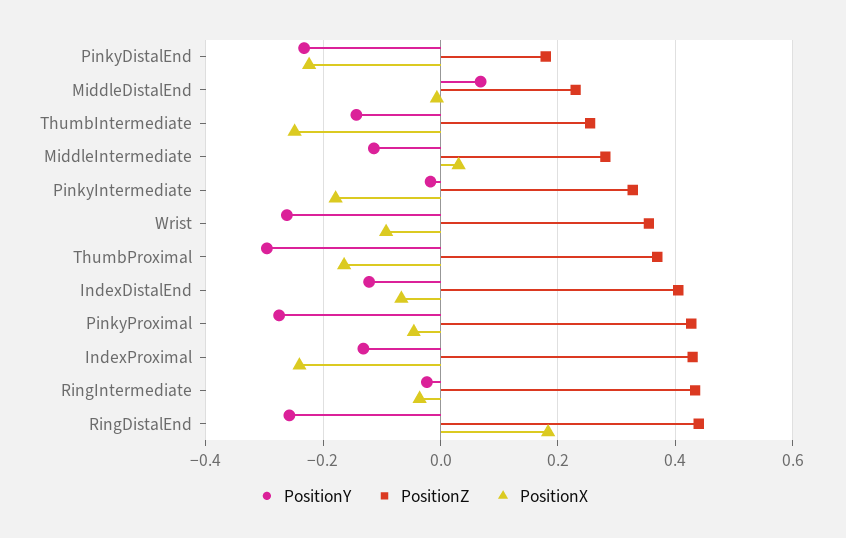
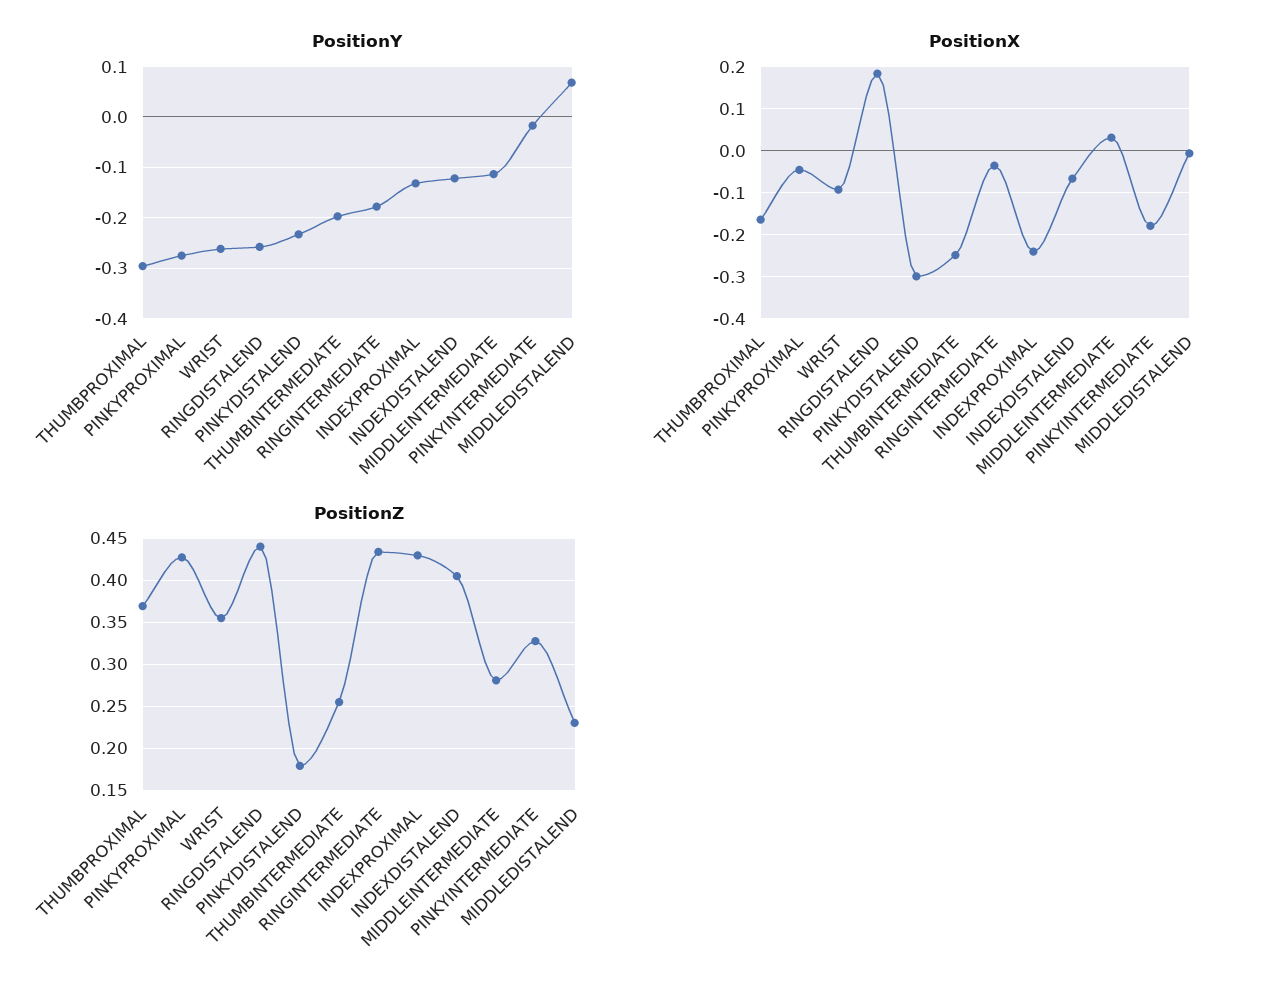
PositionX, PinkyDistalEnd: -0.22 -> -0.3
PositionY, ThumbIntermediate: -0.14 -> -0.2
PositionY, RingIntermediate: -0.02 -> -0.18

